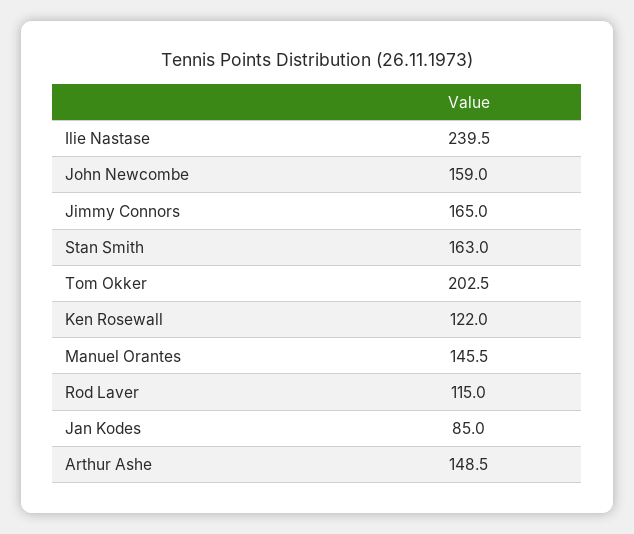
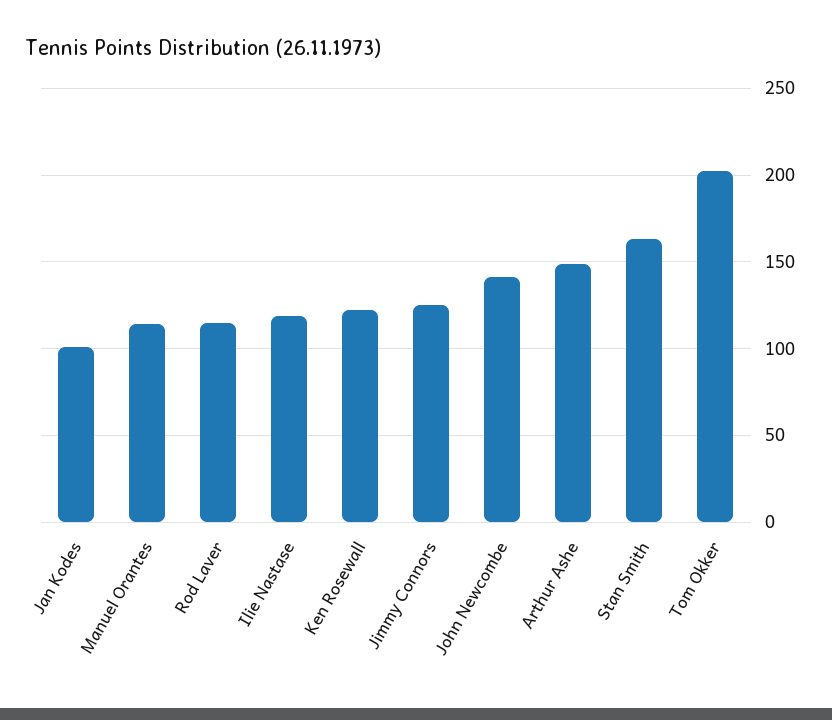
Ilie Nastase: 239.5 -> 120
John Newcombe: 159 -> 140
Jimmy Connors: 165 -> 125
Manuel Orantes: 145.5 -> 115
Jan Kodes: 85 -> 100

